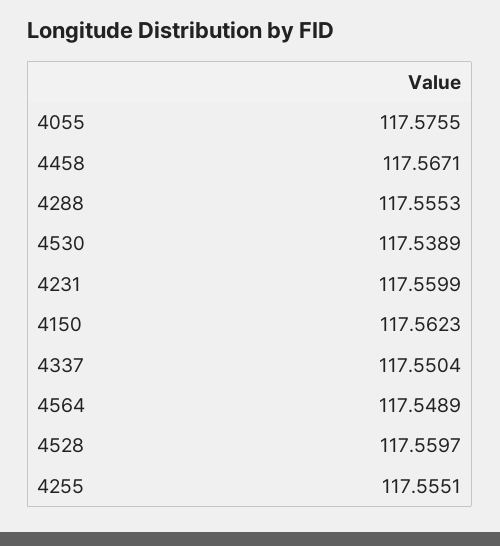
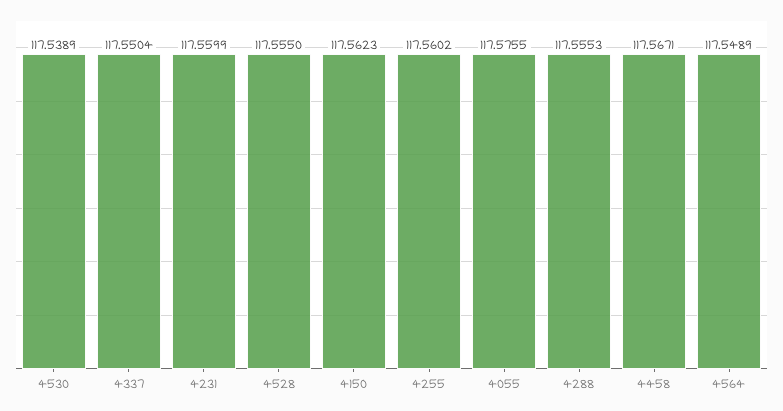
4528: 117.5597 -> 117.555
4255: 117.5551 -> 117.5602

